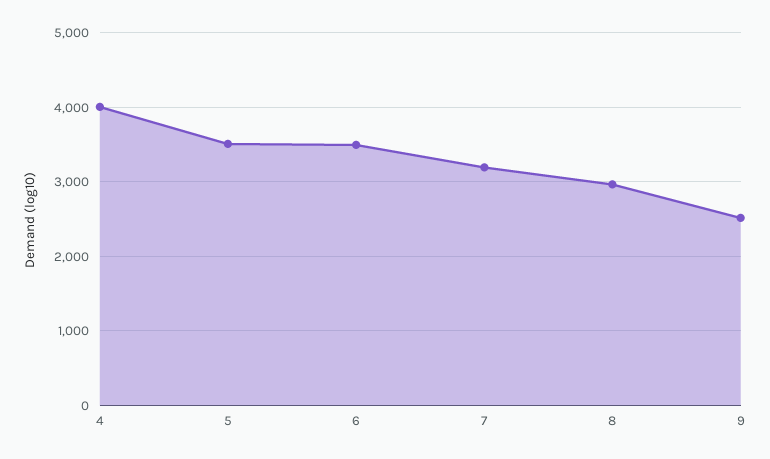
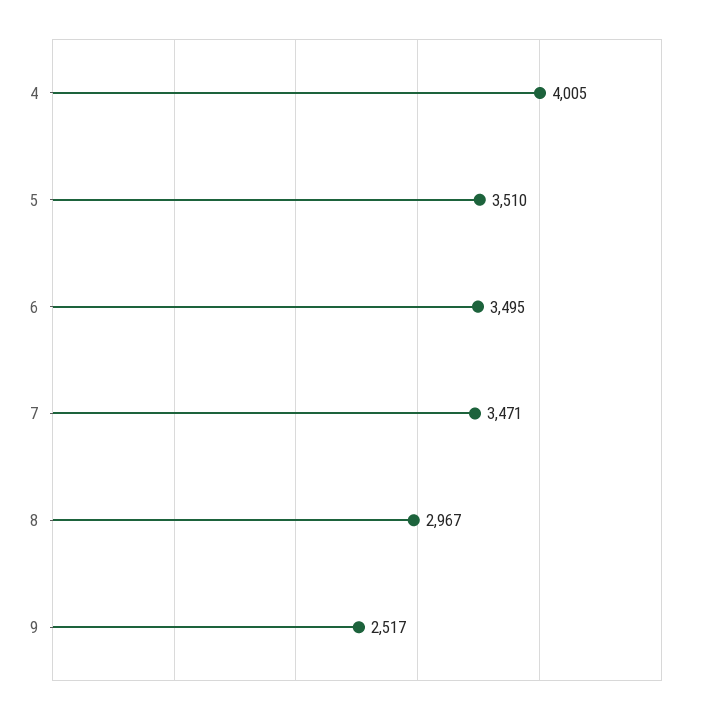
7: 3200 -> 3471

